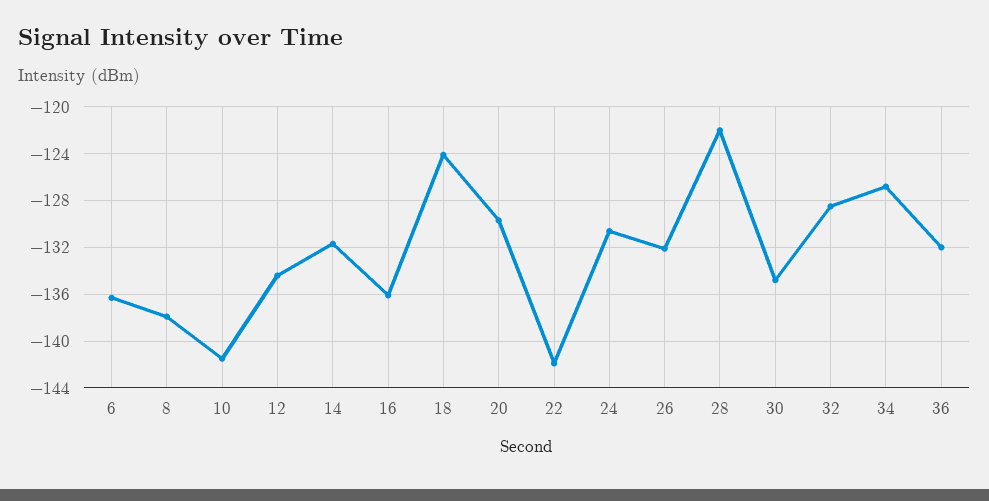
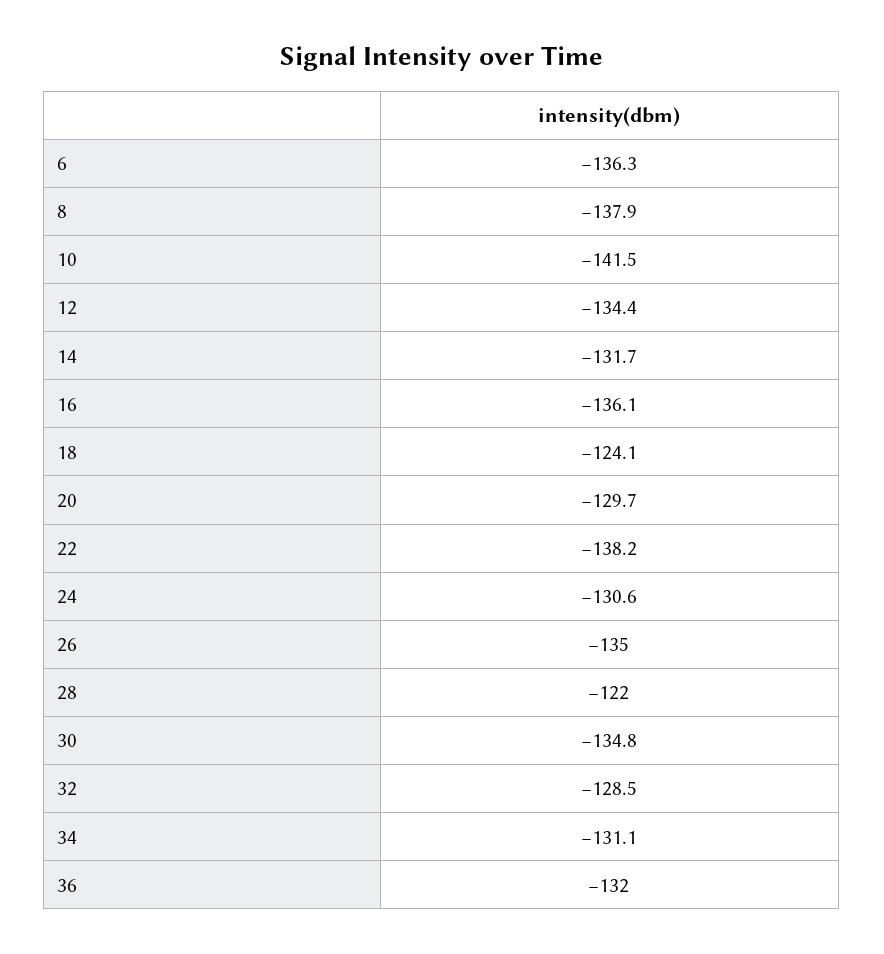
22: -142 -> -138.2
26: -132 -> -135
34: -127 -> -131.1

